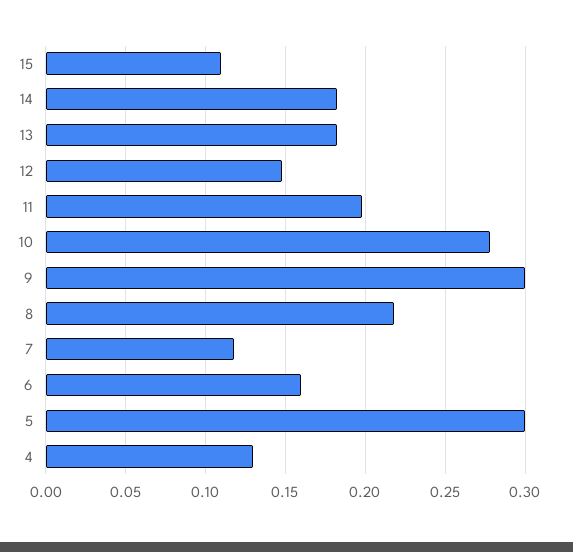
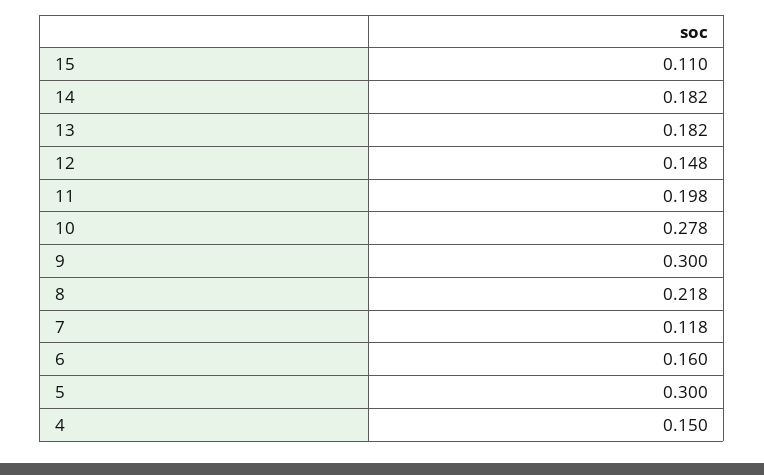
4: 0.13 -> 0.15

